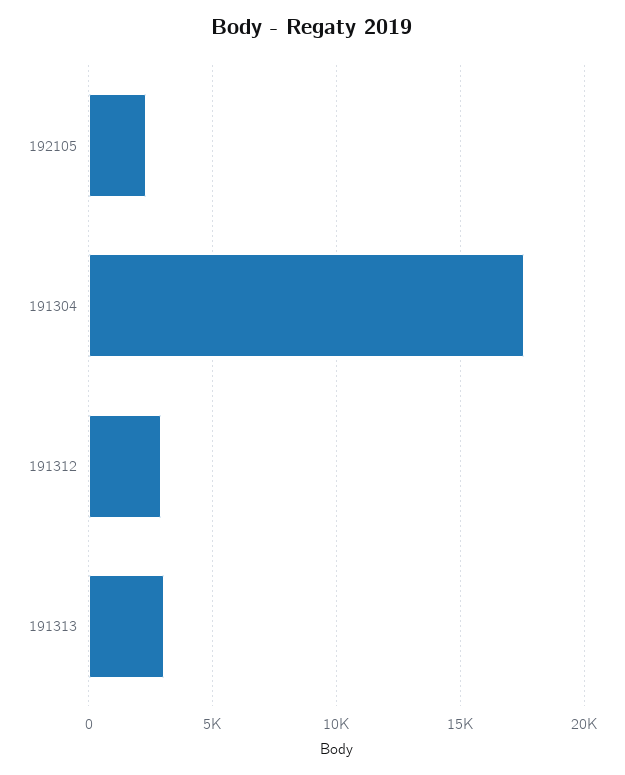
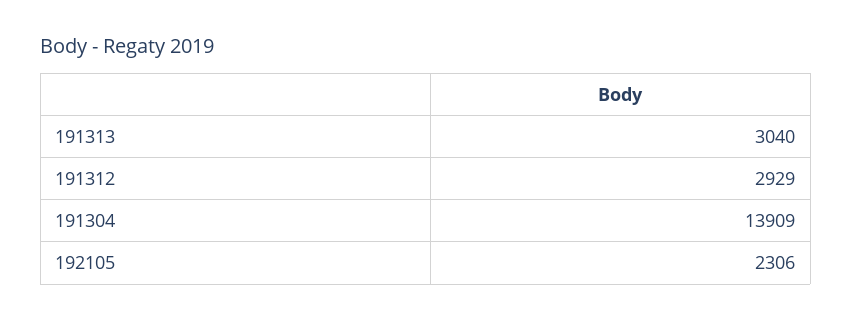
191304: 17500 -> 13909

